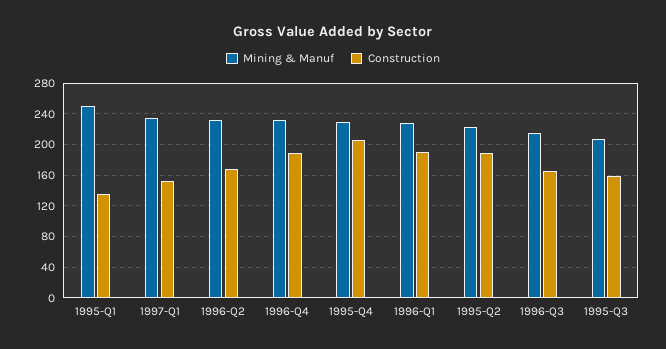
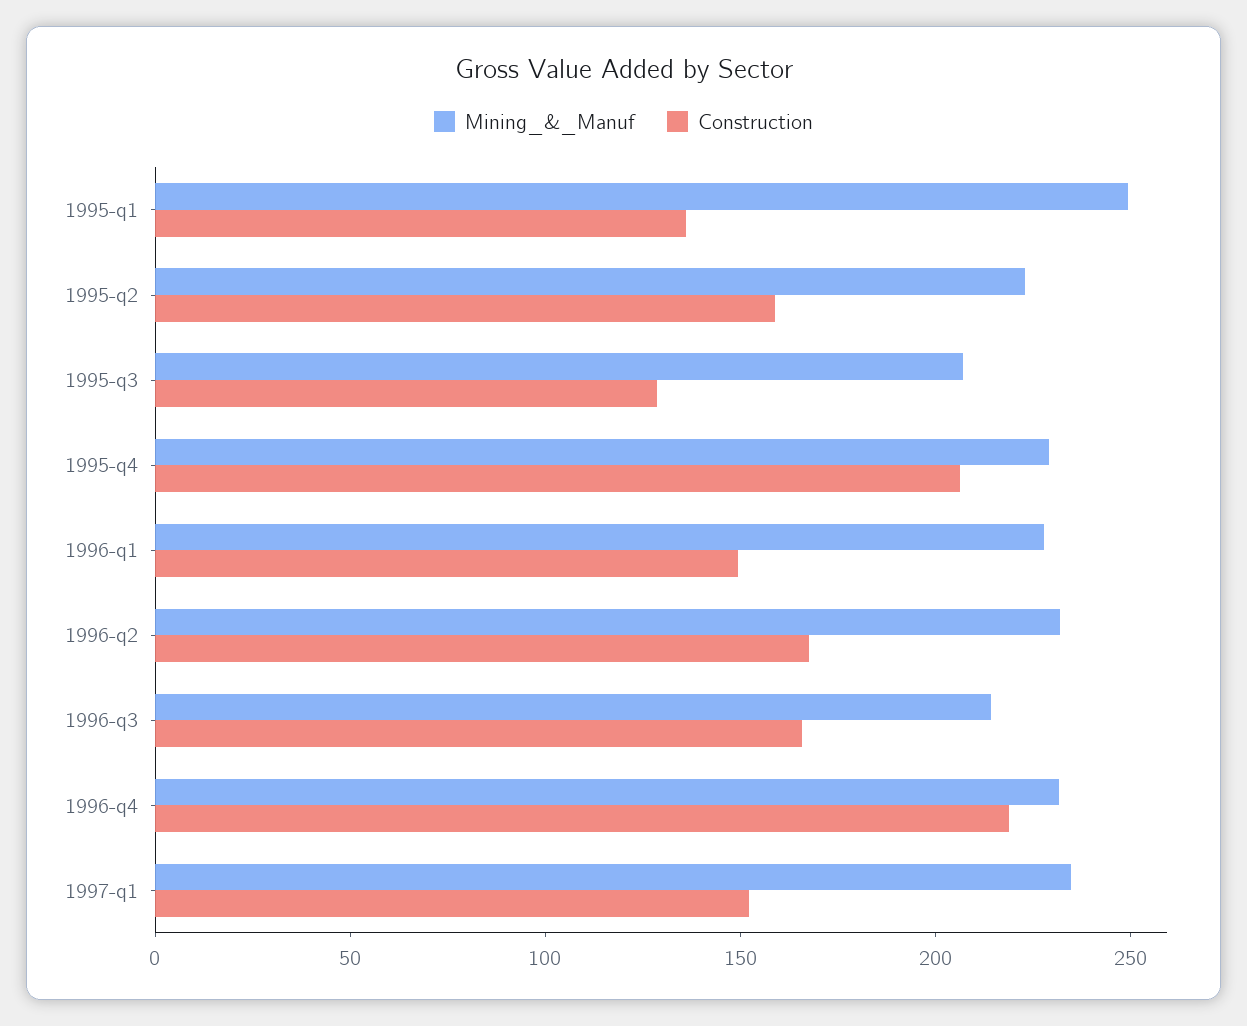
Construction, 1996-Q4: 190 -> 220
Construction, 1996-Q1: 190 -> 150
Construction, 1995-Q2: 190 -> 160
Construction, 1995-Q3: 160 -> 130

